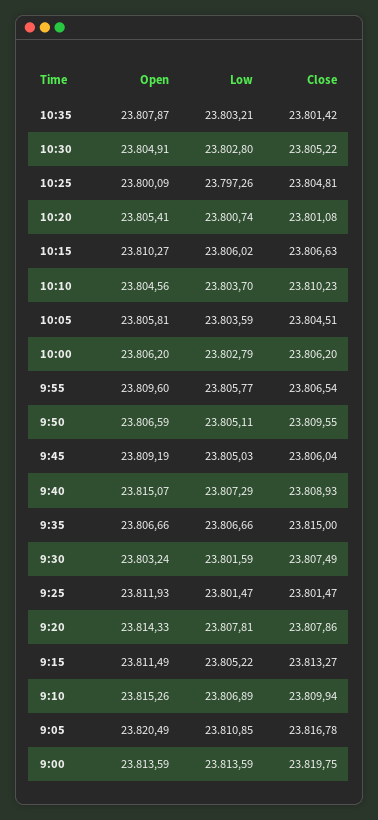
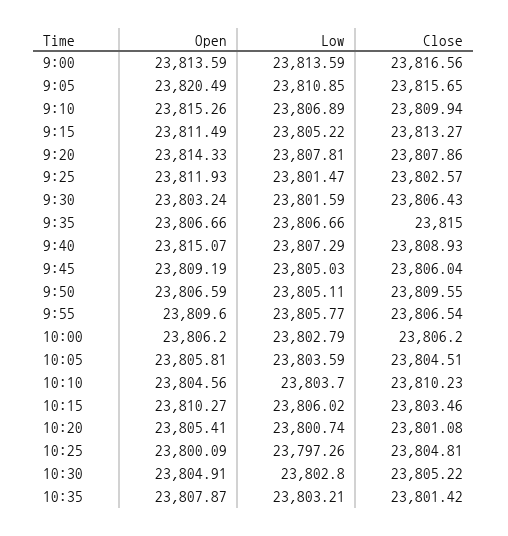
Close, 10:15: 23806.63 -> 23803.46
Close, 9:30: 23807.49 -> 23806.43
Close, 9:25: 23801.47 -> 23802.57
Close, 9:05: 23816.78 -> 23815.65
Close, 9:00: 23819.75 -> 23816.56

